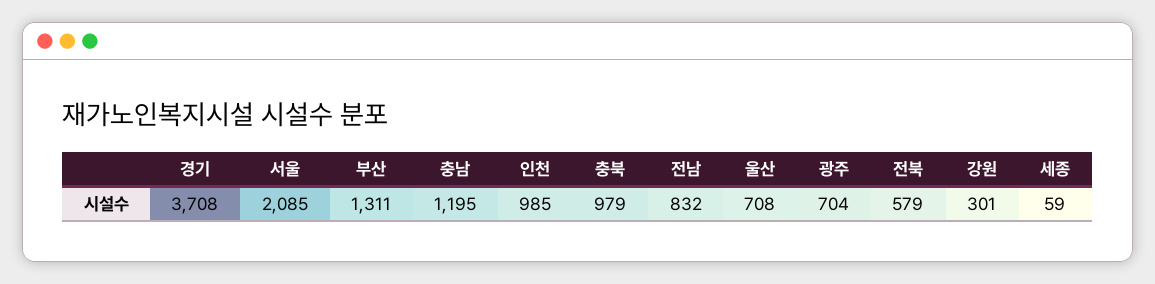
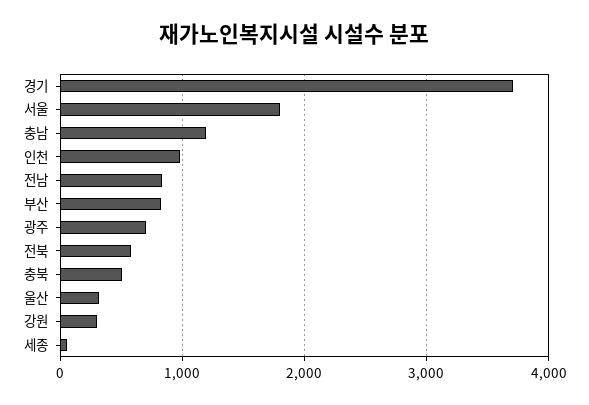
서울: 2085 -> 1800
부산: 1311 -> 800
충북: 979 -> 500
울산: 708 -> 300

